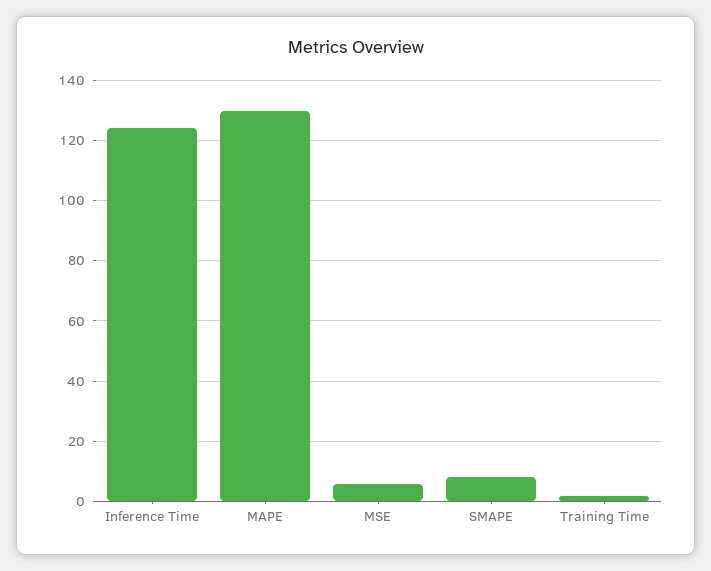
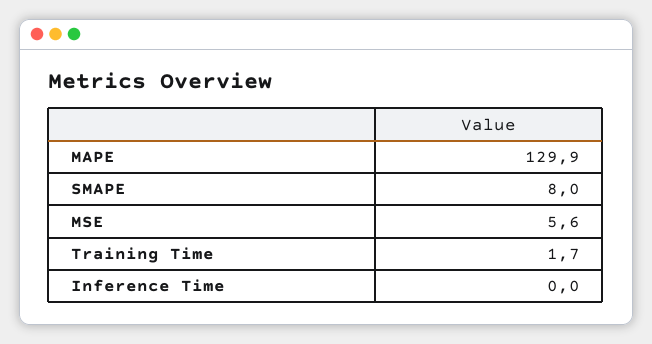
Inference Time: 124 -> 0

